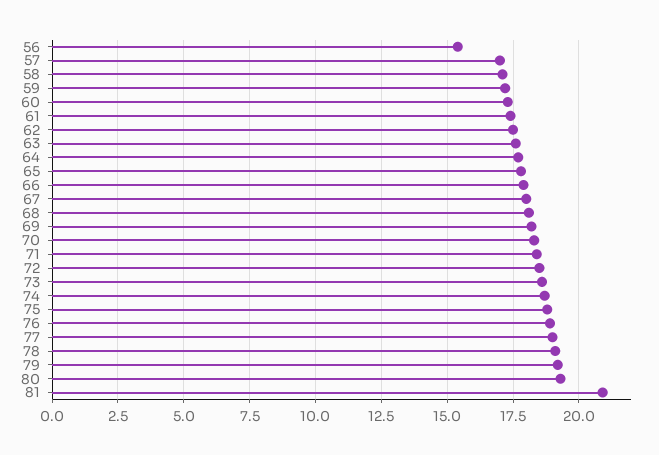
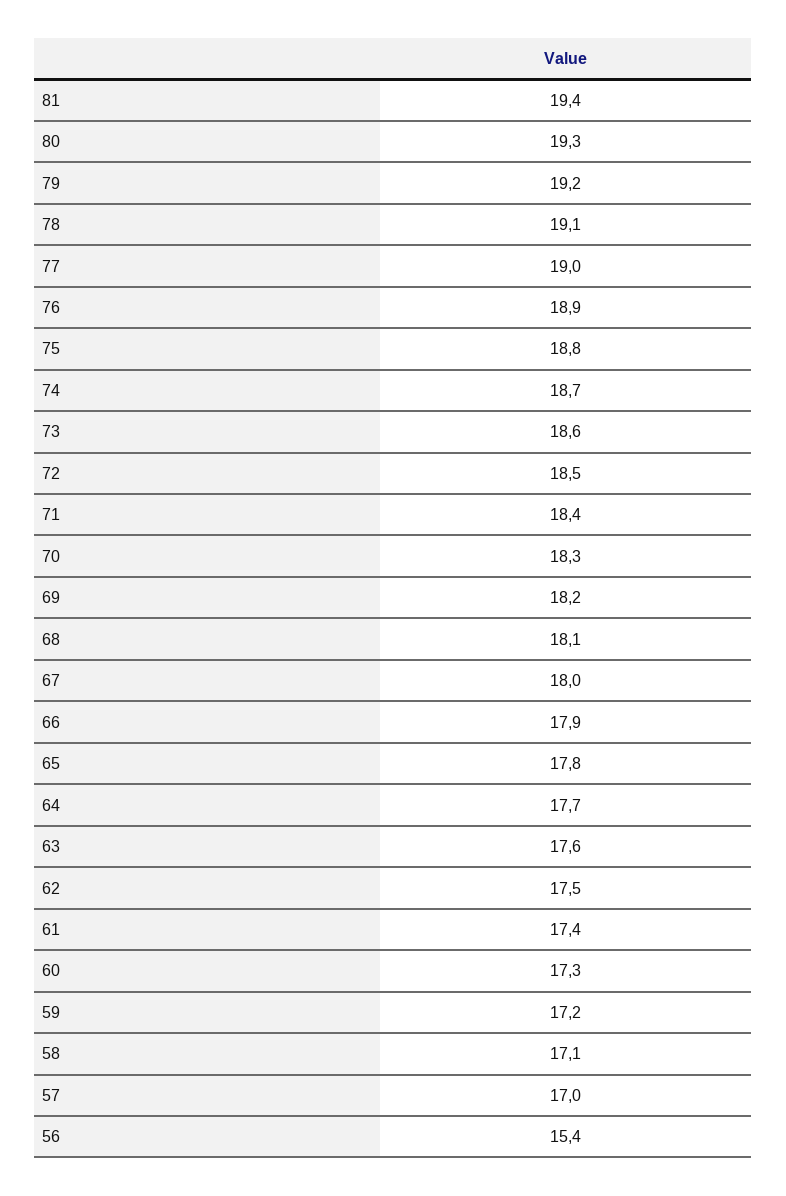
81: 21 -> 19.4

